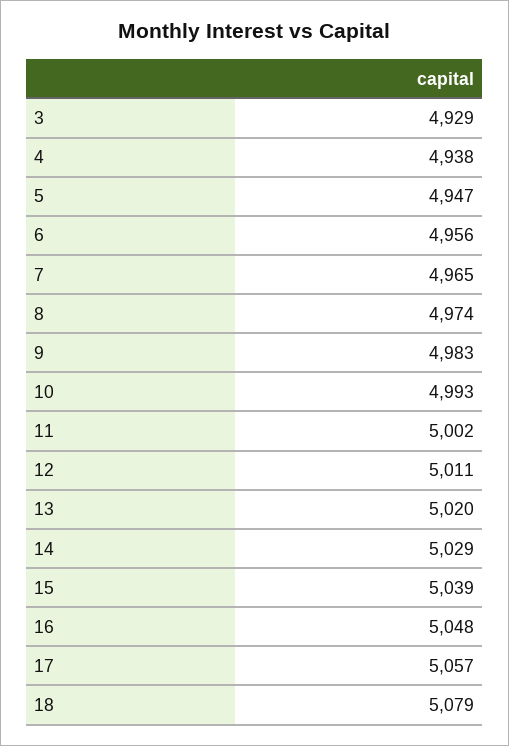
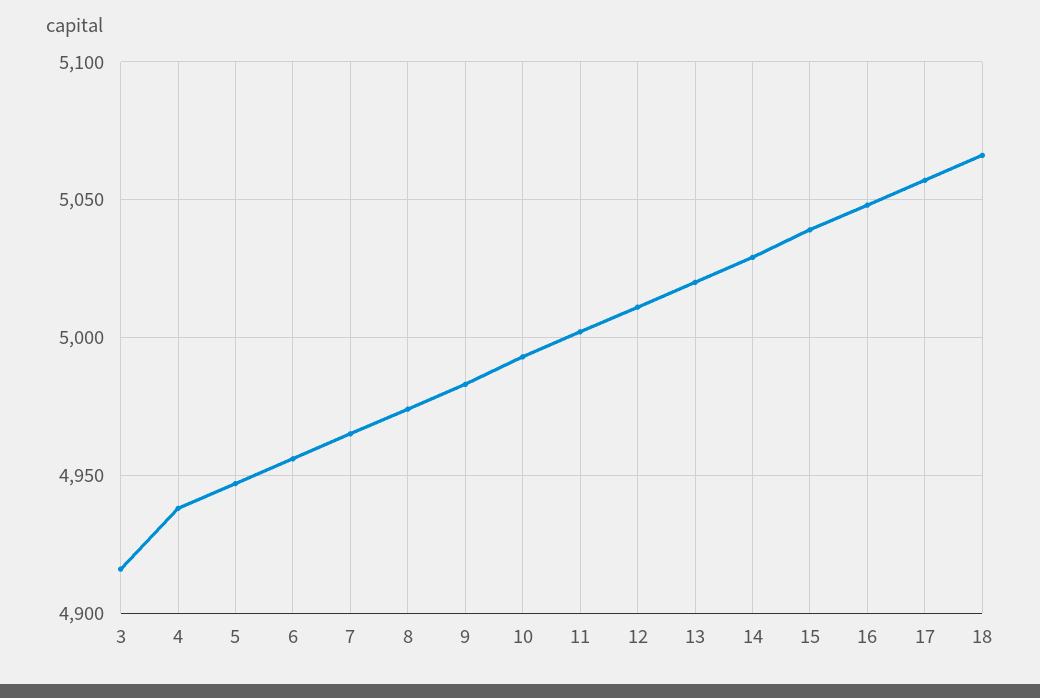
3: 4929 -> 4915
18: 5079 -> 5065

